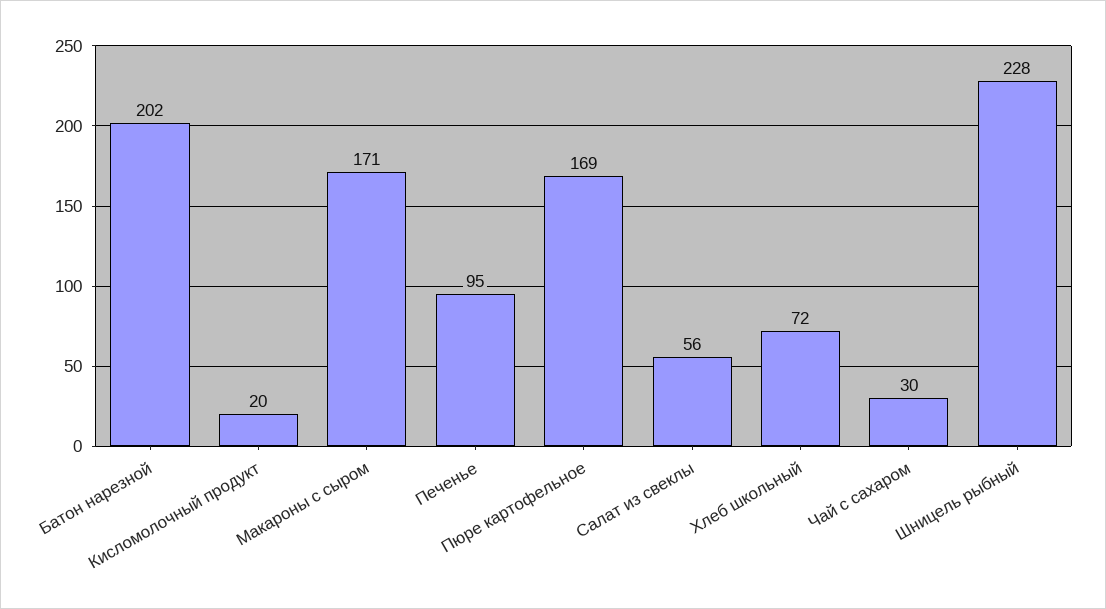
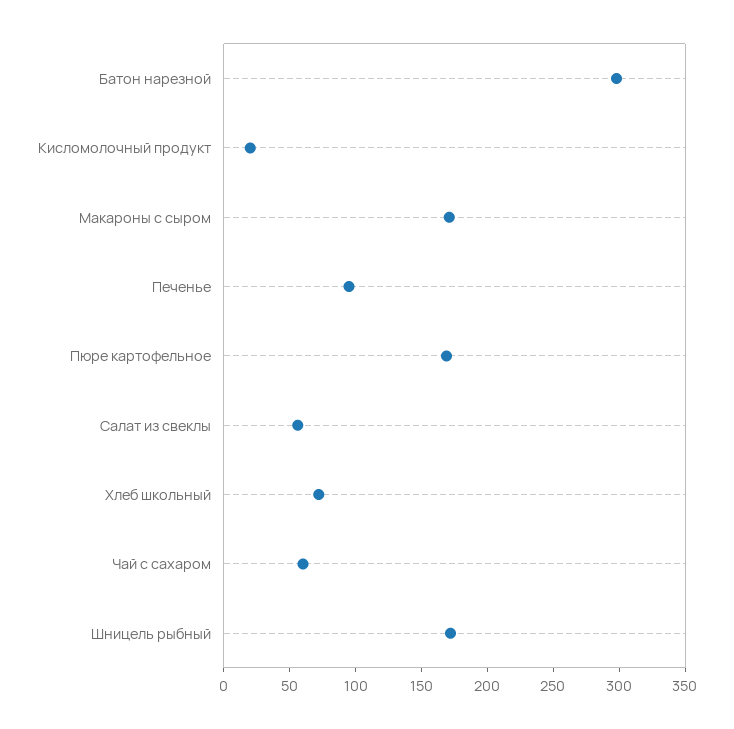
Батон нарезной: 202 -> 300
Чай с сахаром: 30 -> 60
Шницель рыбный: 228 -> 170

